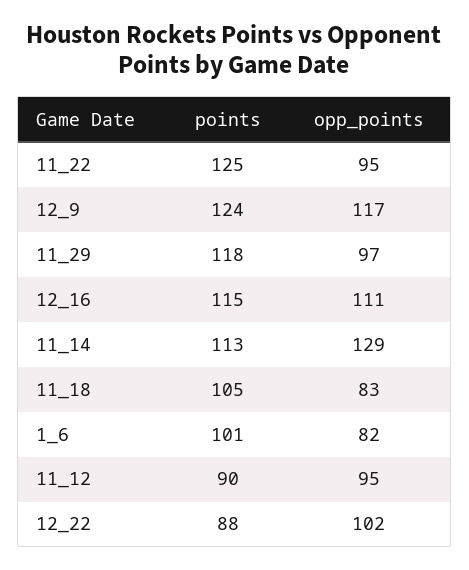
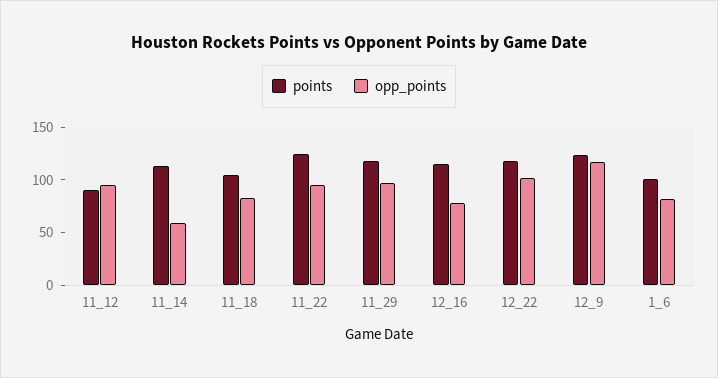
opp_points, 12_16: 111 -> 80
opp_points, 11_14: 129 -> 60
points, 12_22: 88 -> 120

